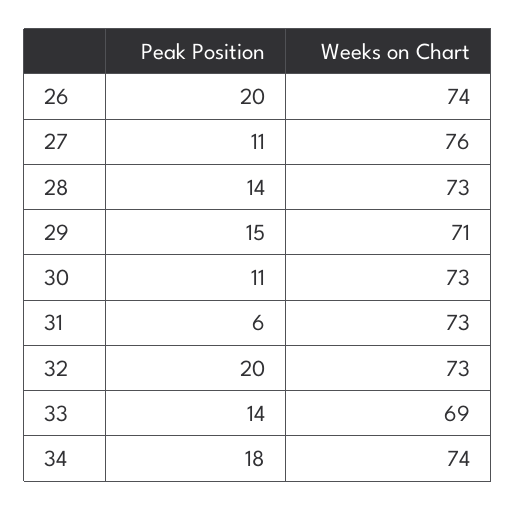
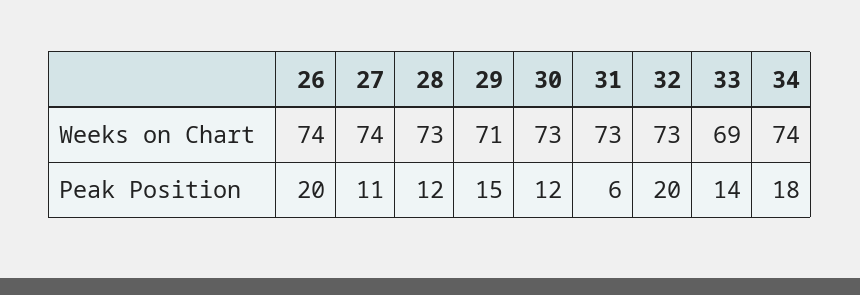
Weeks on Chart, 27: 76 -> 74
Peak Position, 28: 14 -> 12
Peak Position, 30: 11 -> 12

